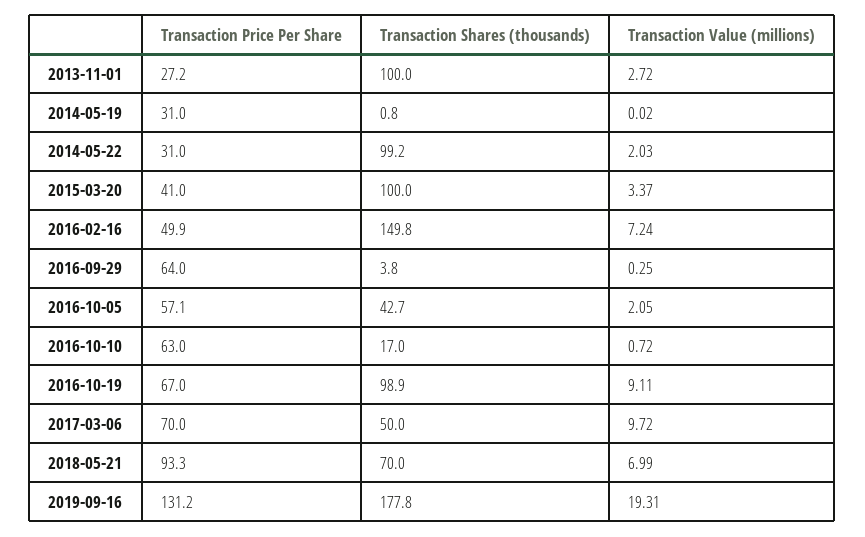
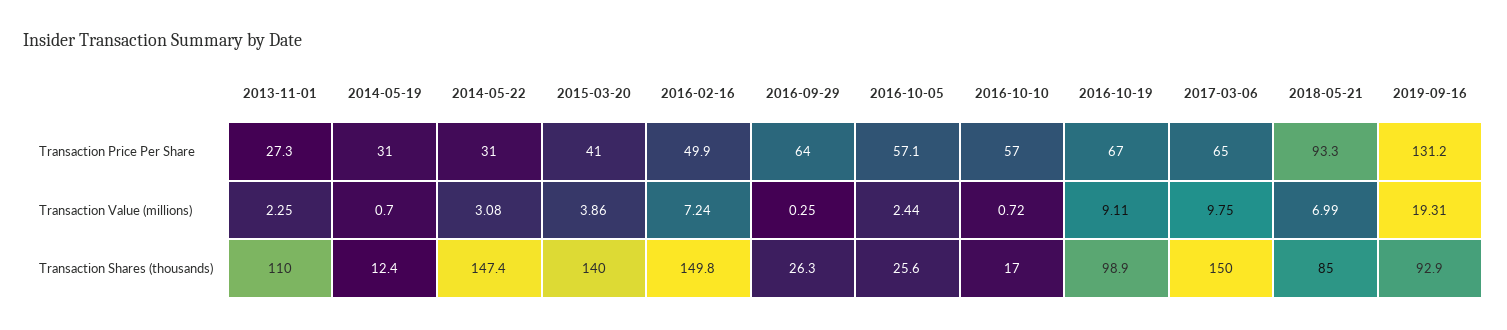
Transaction Price Per Share, 2013-11-01: 27.2 -> 27.3
Transaction Shares (thousands), 2013-11-01: 100 -> 110
Transaction Value (millions), 2013-11-01: 2.72 -> 2.25
Transaction Shares (thousands), 2014-05-19: 0.8 -> 12.4
Transaction Value (millions), 2014-05-19: 0.02 -> 0.7
Transaction Shares (thousands), 2014-05-22: 99.2 -> 147.4
Transaction Value (millions), 2014-05-22: 2.03 -> 3.08
Transaction Shares (thousands), 2015-03-20: 100 -> 140
Transaction Value (millions), 2015-03-20: 3.37 -> 3.86
Transaction Shares (thousands), 2016-09-29: 3.8 -> 26.3
Transaction Shares (thousands), 2016-10-05: 42.7 -> 25.6
Transaction Value (millions), 2016-10-05: 2.05 -> 2.44
Transaction Price Per Share, 2016-10-10: 63 -> 57
Transaction Price Per Share, 2017-03-06: 70 -> 65
Transaction Shares (thousands), 2017-03-06: 50 -> 150
Transaction Value (millions), 2017-03-06: 9.72 -> 9.75
Transaction Shares (thousands), 2018-05-21: 70 -> 85
Transaction Shares (thousands), 2019-09-16: 177.8 -> 92.9

